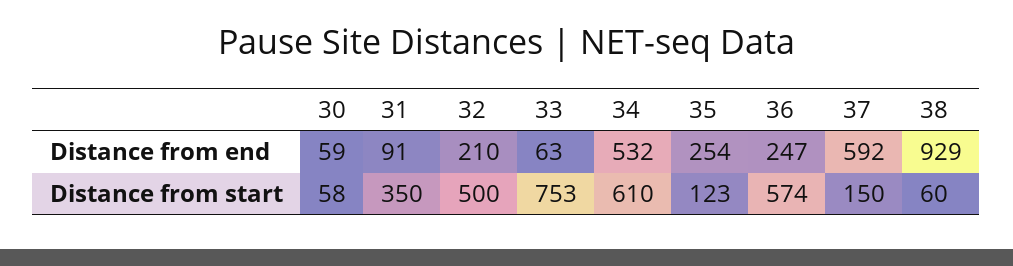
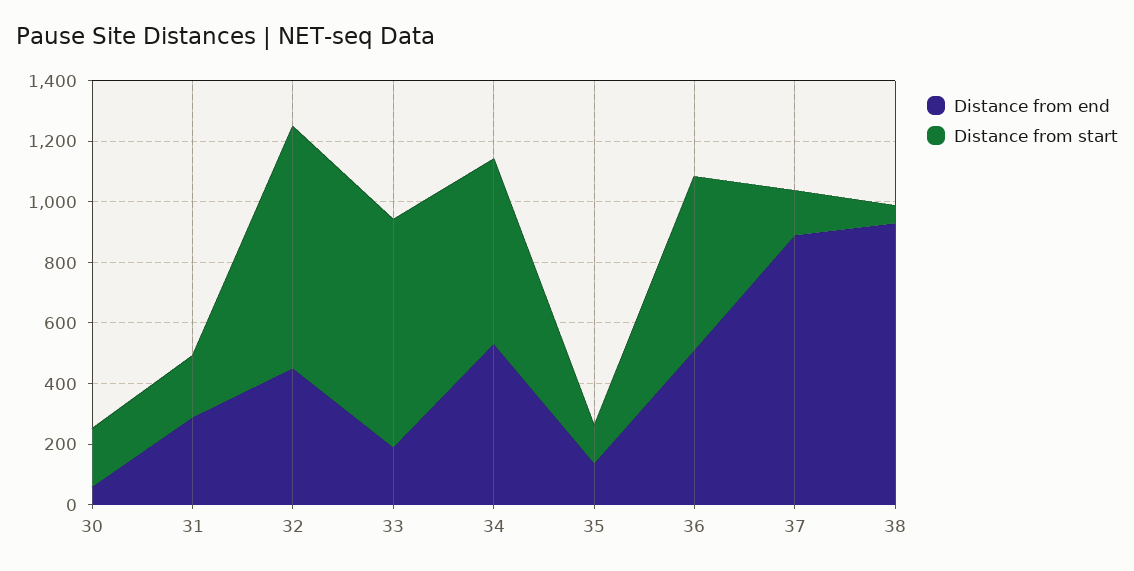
Distance from end, 31: 91 -> 300
Distance from end, 32: 210 -> 450
Distance from end, 33: 63 -> 200
Distance from end, 35: 254 -> 150
Distance from end, 36: 247 -> 500
Distance from end, 37: 592 -> 900
Distance from start, 30: 58 -> 200
Distance from start, 31: 350 -> 200
Distance from start, 32: 500 -> 800

